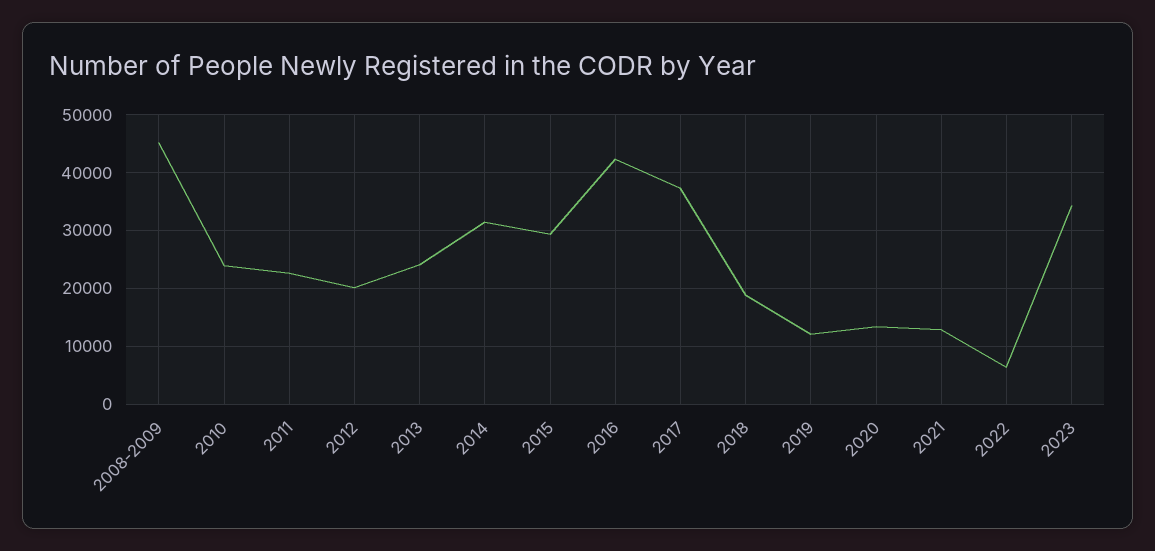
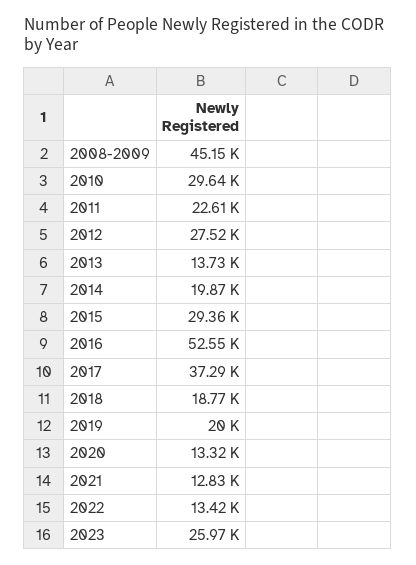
2010: 24000 -> 29640
2012: 20000 -> 27520
2013: 24000 -> 13730
2014: 32000 -> 19870
2016: 42000 -> 52550
2019: 12000 -> 20000
2022: 6000 -> 13420
2023: 34000 -> 25970

